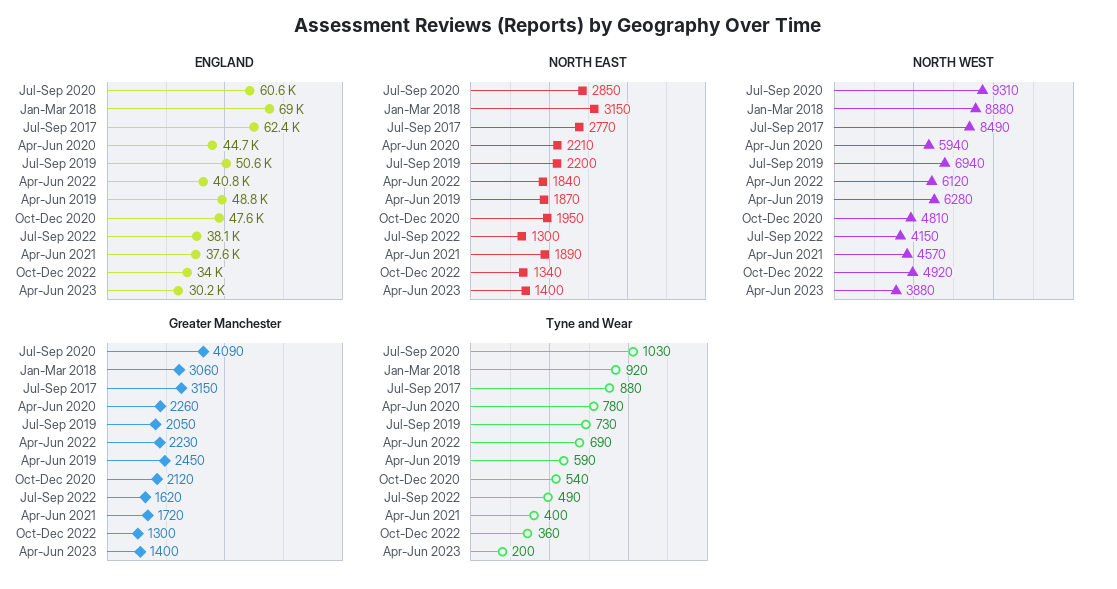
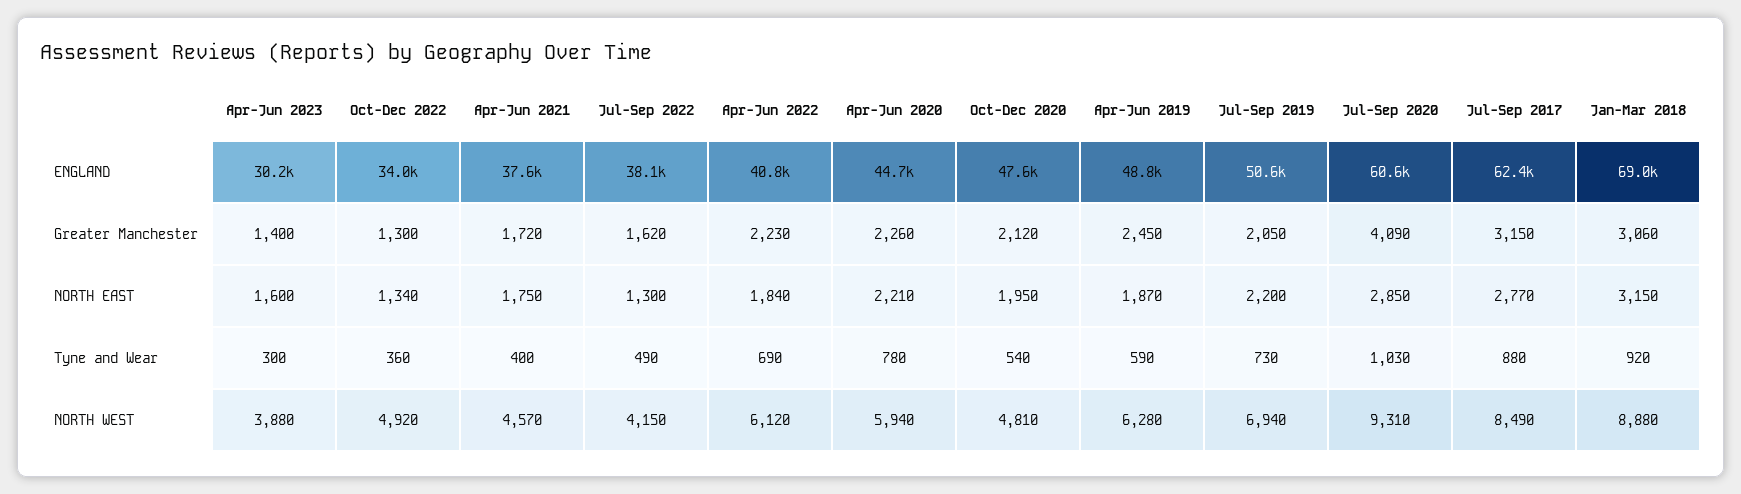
NORTH EAST, Apr-Jun 2021: 1890 -> 1750
NORTH EAST, Apr-Jun 2023: 1400 -> 1600
Tyne and Wear, Apr-Jun 2023: 200 -> 300

